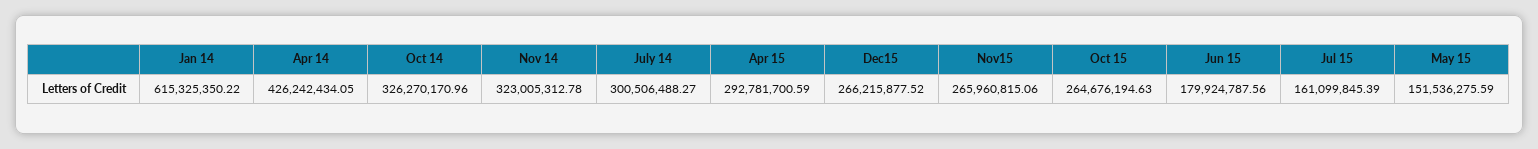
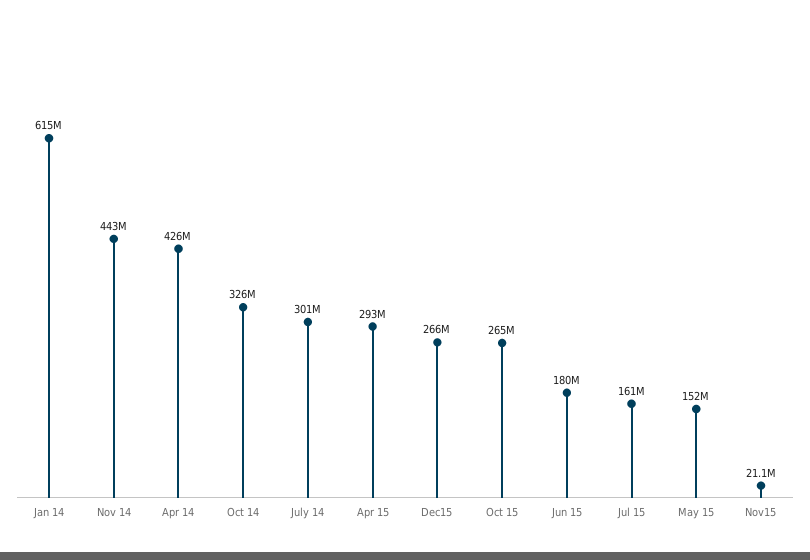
Nov 14: 323005312.78 -> 443000000
Nov15: 265960815.06 -> 21100000

